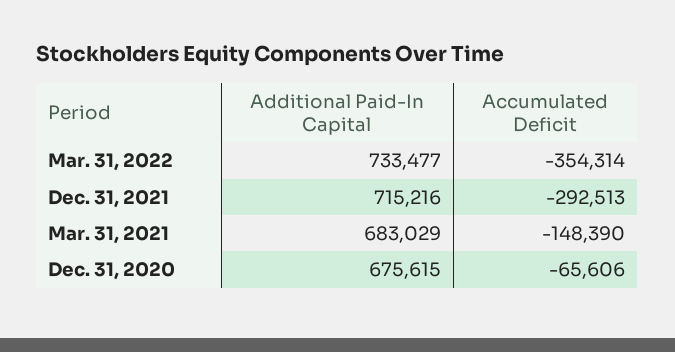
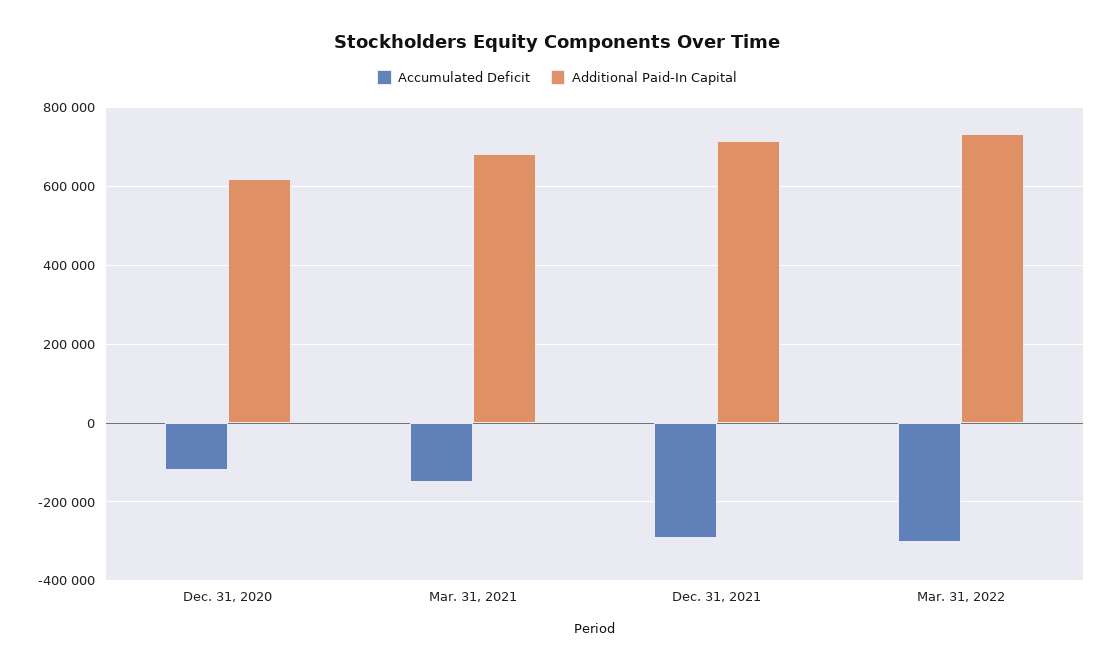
Accumulated Deficit, Mar. 31, 2022: -354314 -> -300000
Additional Paid-In Capital, Dec. 31, 2020: 675615 -> 620000
Accumulated Deficit, Dec. 31, 2020: -65606 -> -120000

